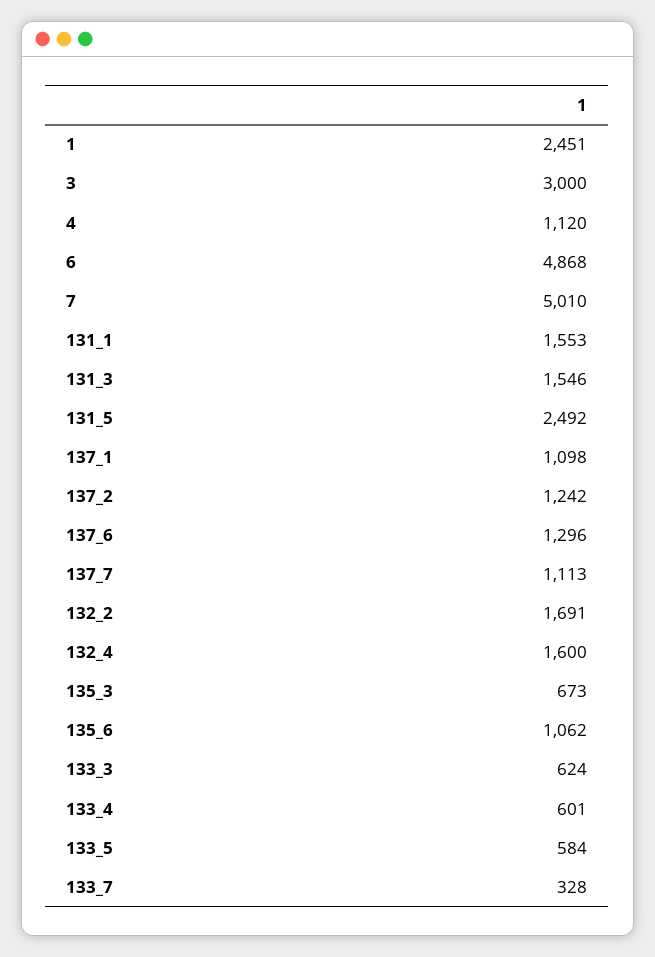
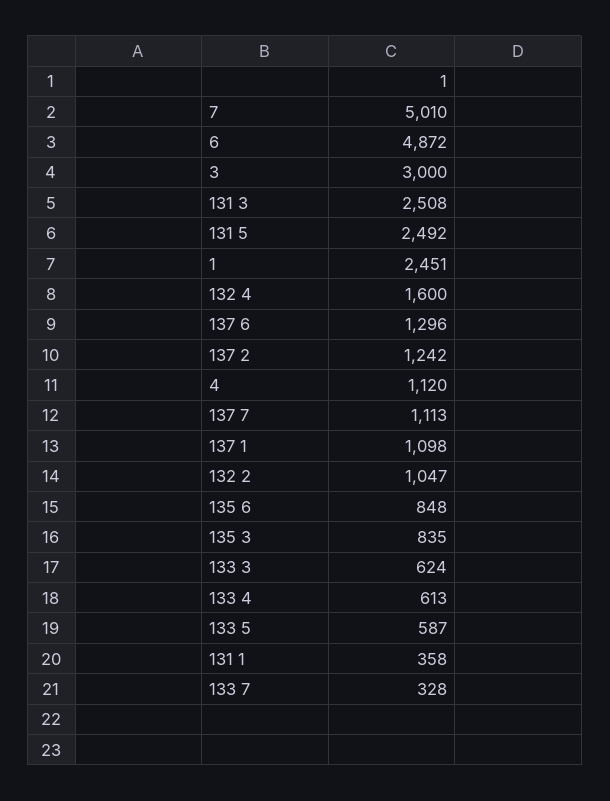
6: 4868 -> 4872
131_1: 1553 -> 358
131_3: 1546 -> 2508
132_2: 1691 -> 1047
135_3: 673 -> 835
135_6: 1062 -> 848
133_4: 601 -> 613
133_5: 584 -> 587

